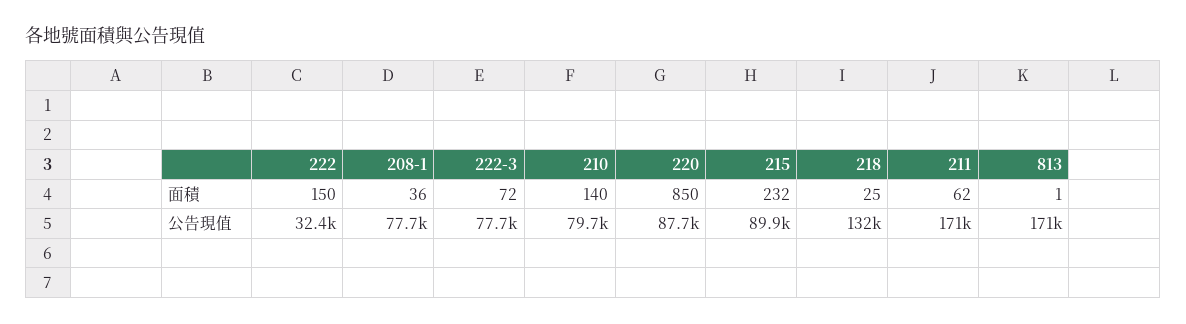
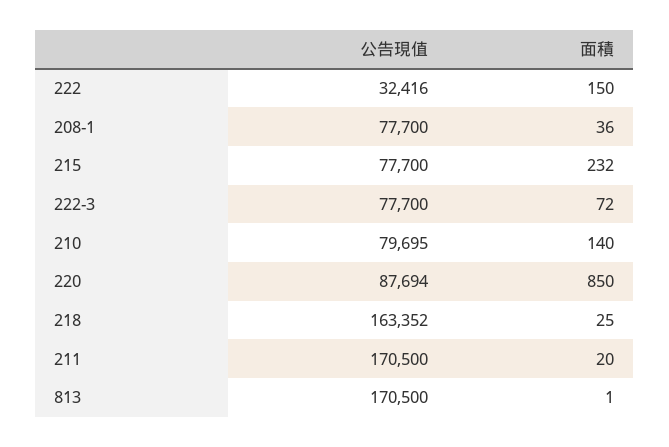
211, 面積: 62 -> 20
215, 公告現值: 89900 -> 77700
218, 公告現值: 132000 -> 163352

